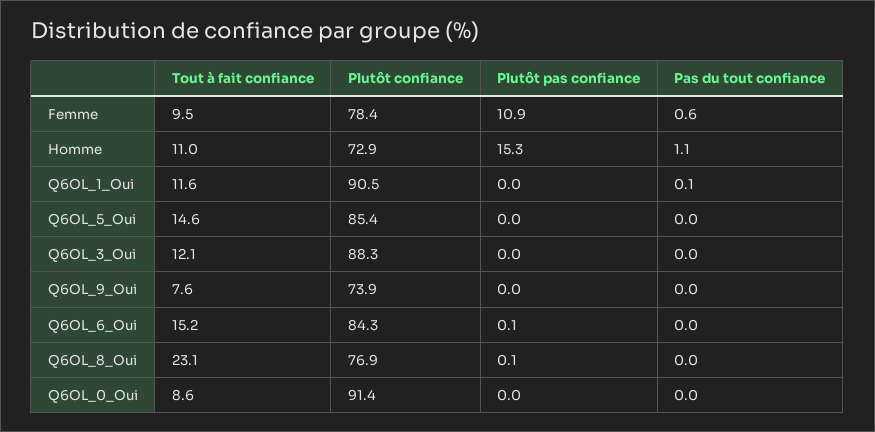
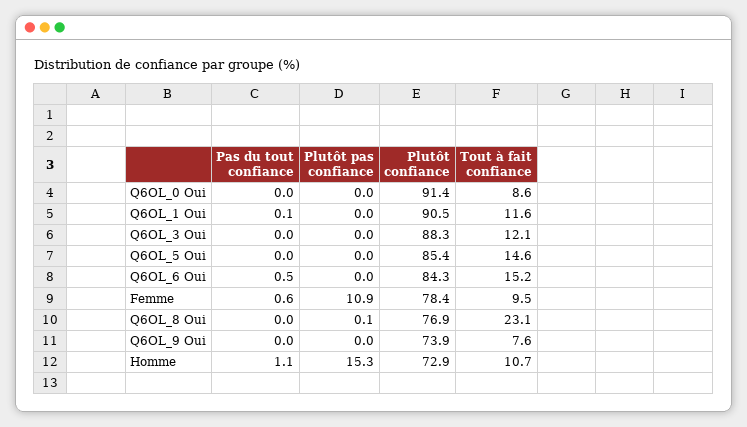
Tout à fait confiance, Homme: 11 -> 10.7
Plutôt pas confiance, Q6OL_6_Oui: 0.1 -> 0
Pas du tout confiance, Q6OL_6_Oui: 0 -> 0.5

